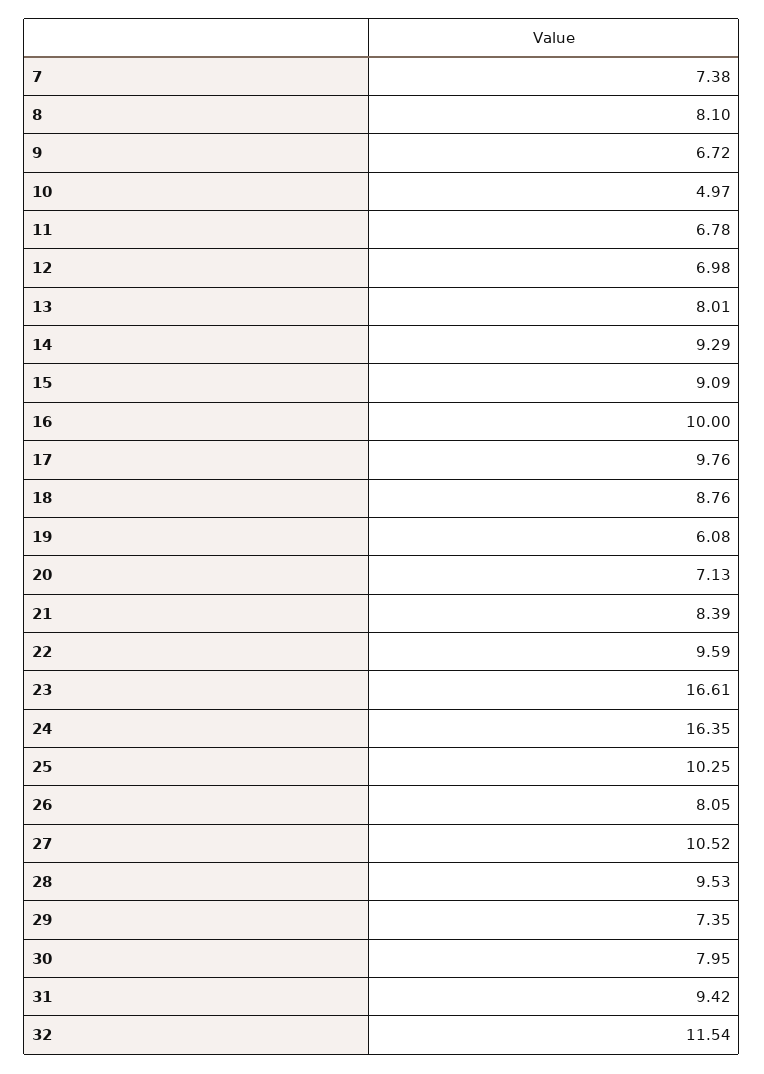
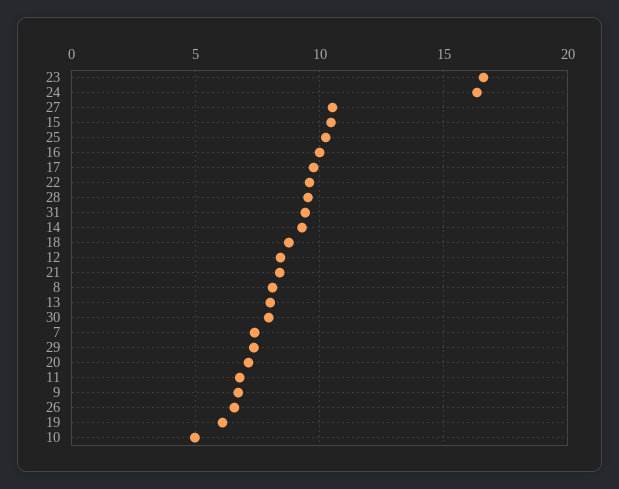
12: 6.98 -> 8.5
15: 9.09 -> 10.5
26: 8.05 -> 6.5
32: 11.54 -> none

